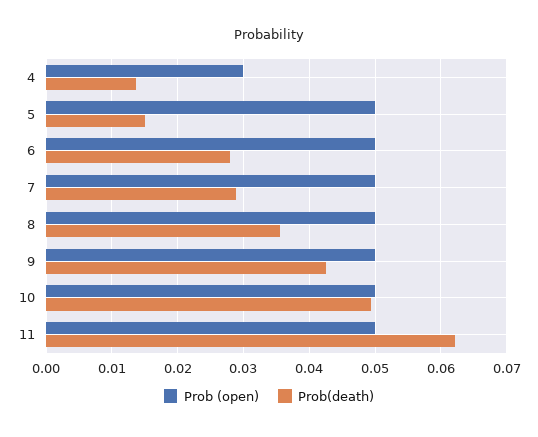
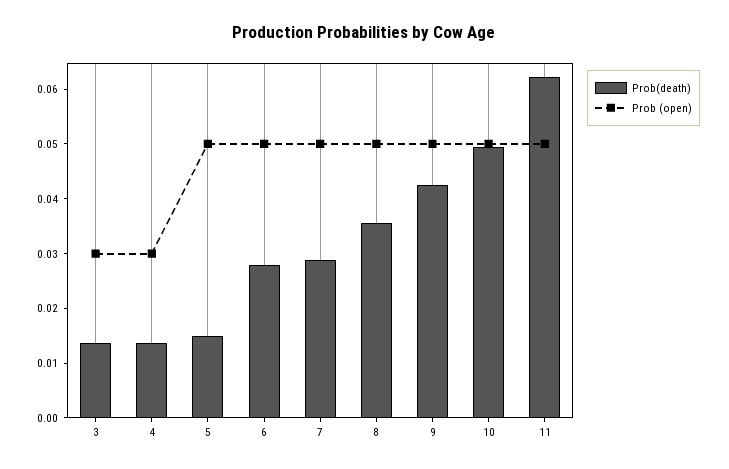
Prob(death), 3: none -> 0.014
Prob (open), 3: none -> 0.03

